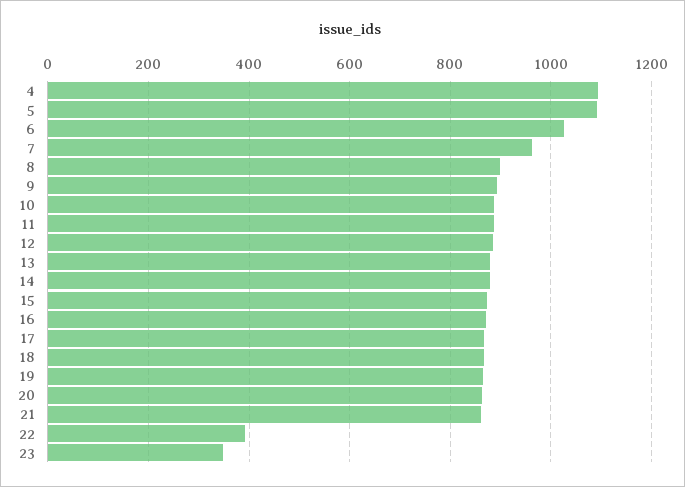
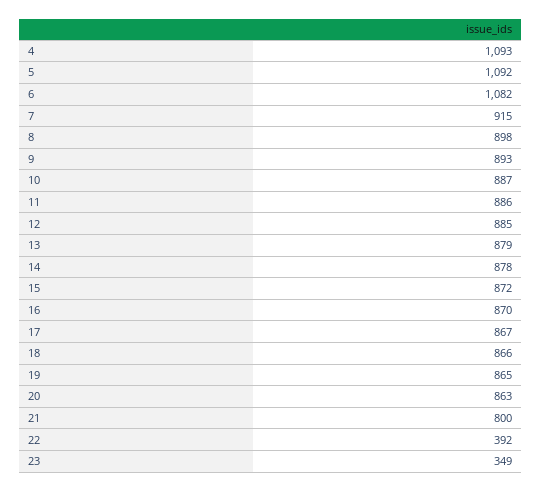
6: 1020 -> 1082
7: 960 -> 915
21: 860 -> 800

